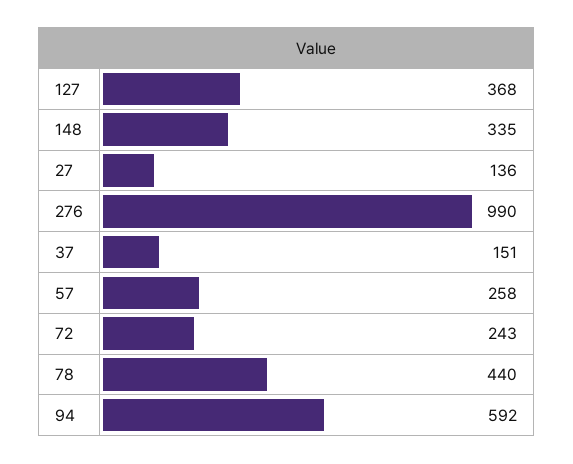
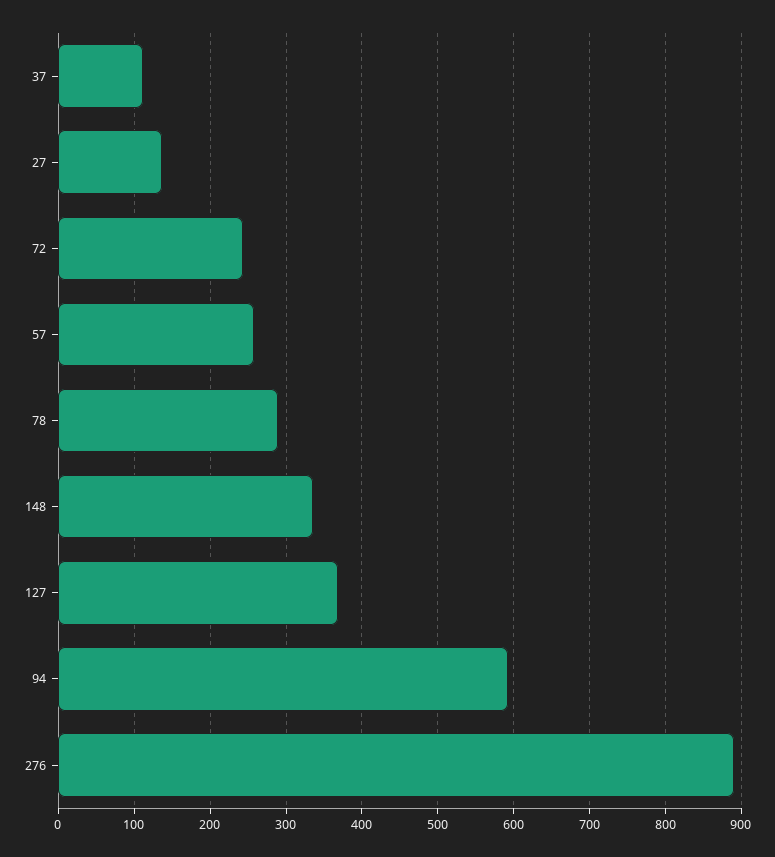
276: 990 -> 890
37: 151 -> 110
78: 440 -> 290

